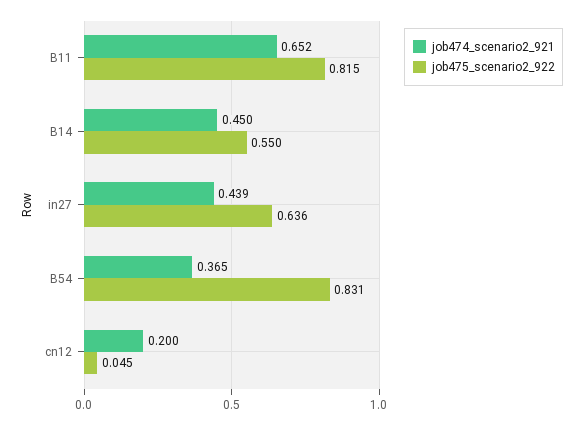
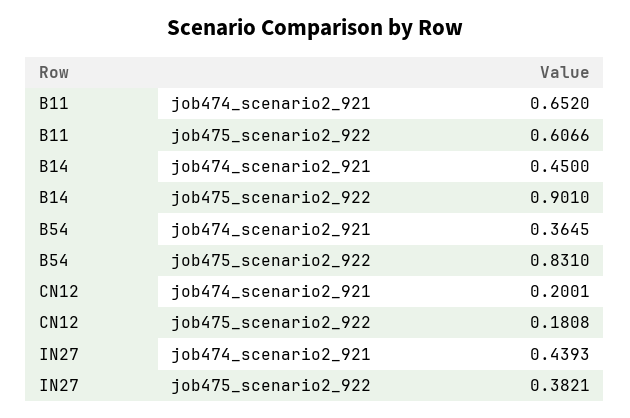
job475_scenario2_922, B11: 0.815 -> 0.6066
job475_scenario2_922, B14: 0.55 -> 0.901
job475_scenario2_922, in27: 0.636 -> 0.3821
job475_scenario2_922, cn12: 0.045 -> 0.1808

